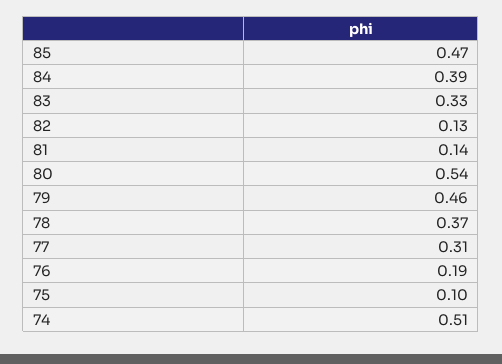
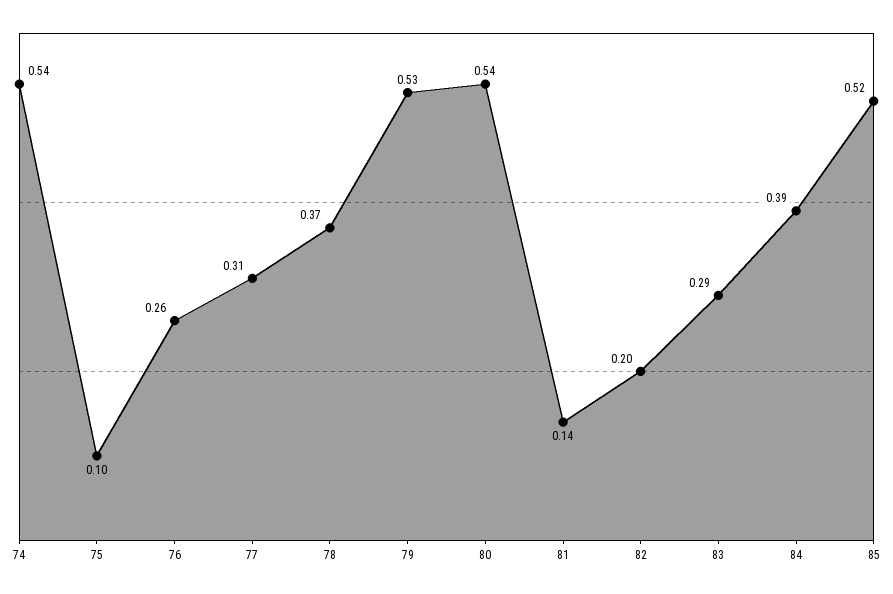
85: 0.47 -> 0.52
83: 0.33 -> 0.29
82: 0.13 -> 0.2
79: 0.46 -> 0.53
76: 0.19 -> 0.26
74: 0.51 -> 0.54

